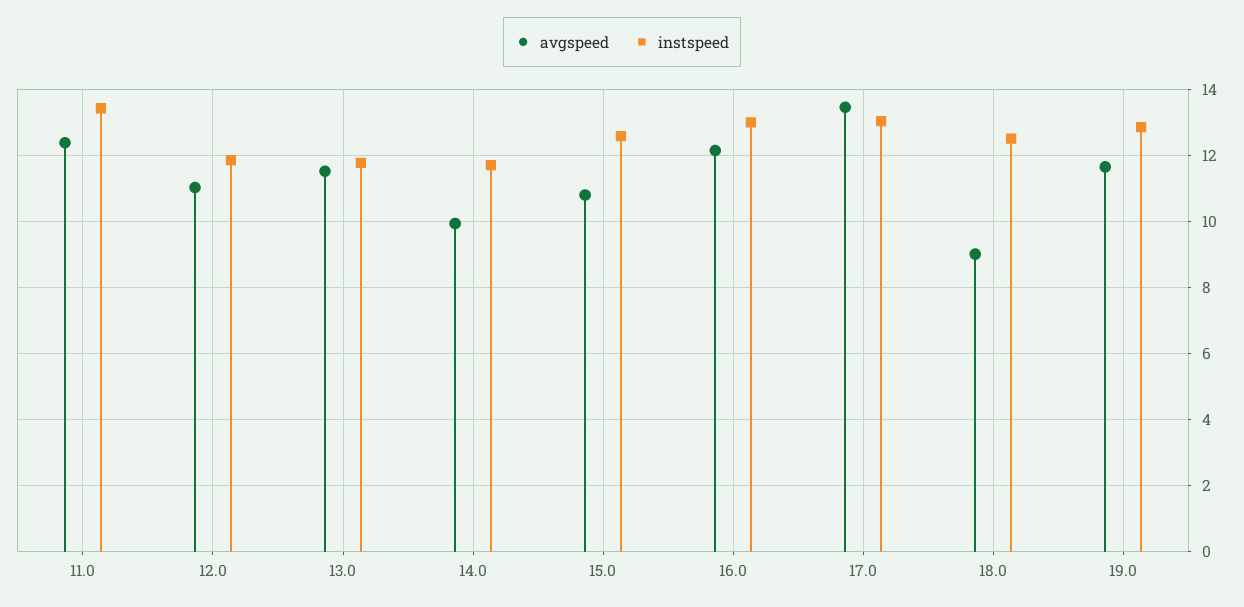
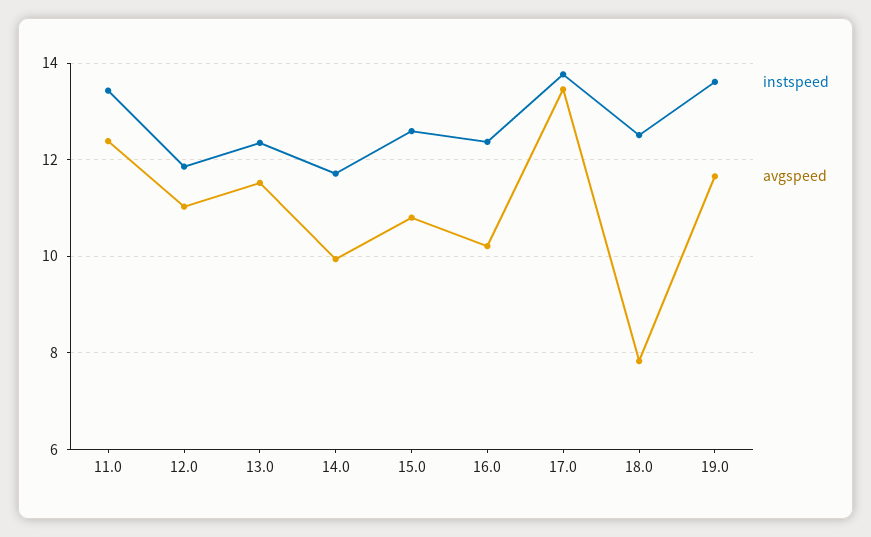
instspeed, 13.0: 11.8 -> 12.4
avgspeed, 16.0: 12.2 -> 10.2
instspeed, 16.0: 13 -> 12.4
instspeed, 17.0: 13 -> 13.8
avgspeed, 18.0: 9 -> 7.8
instspeed, 19.0: 12.8 -> 13.6

